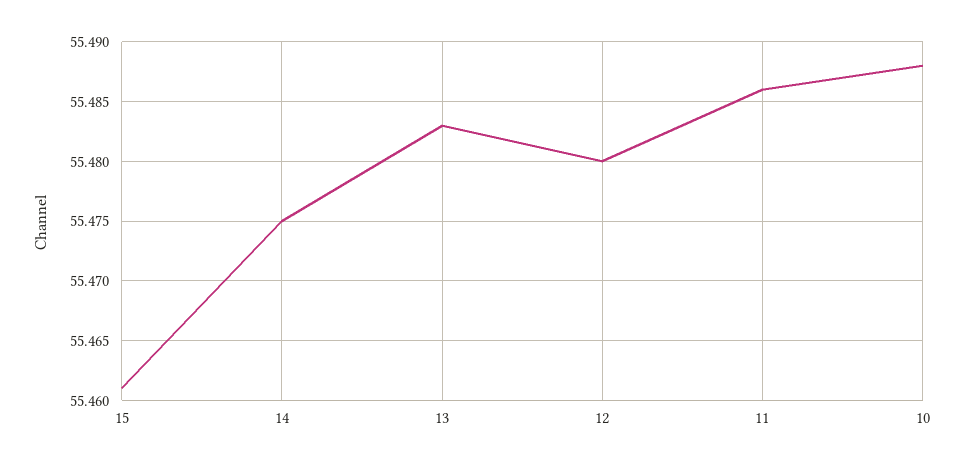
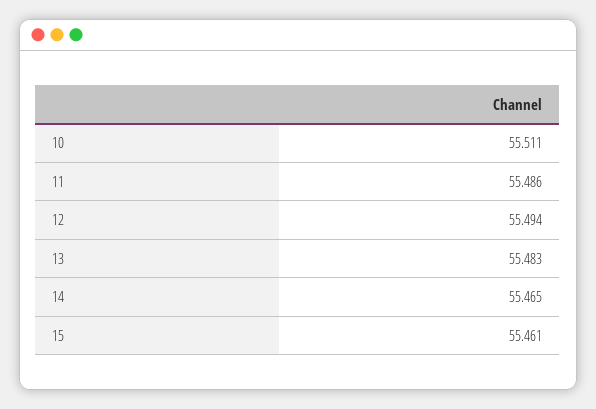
14: 55.475 -> 55.465
12: 55.48 -> 55.494
10: 55.488 -> 55.511

